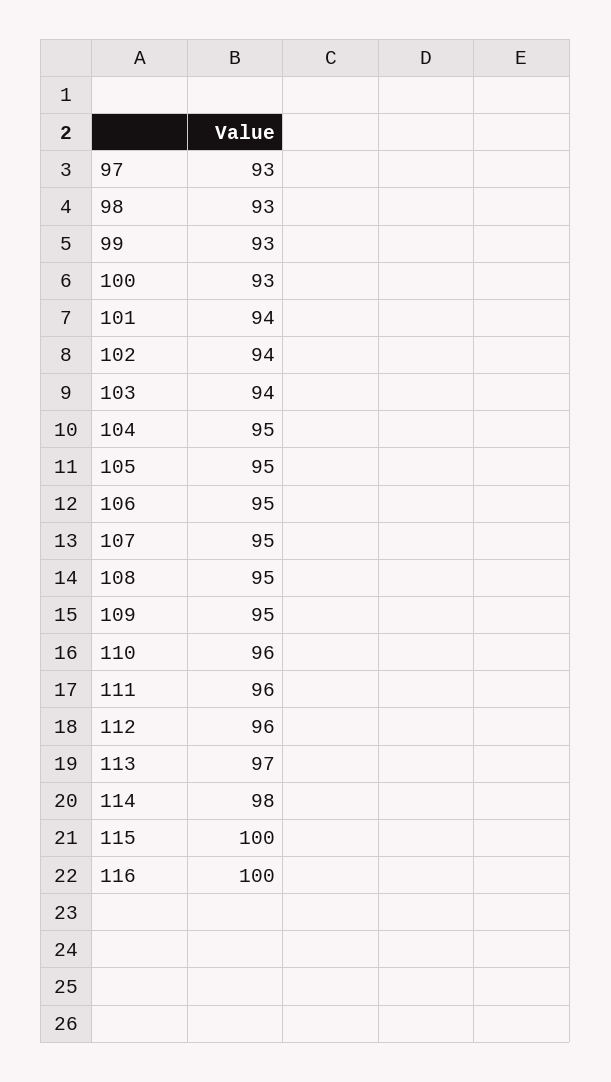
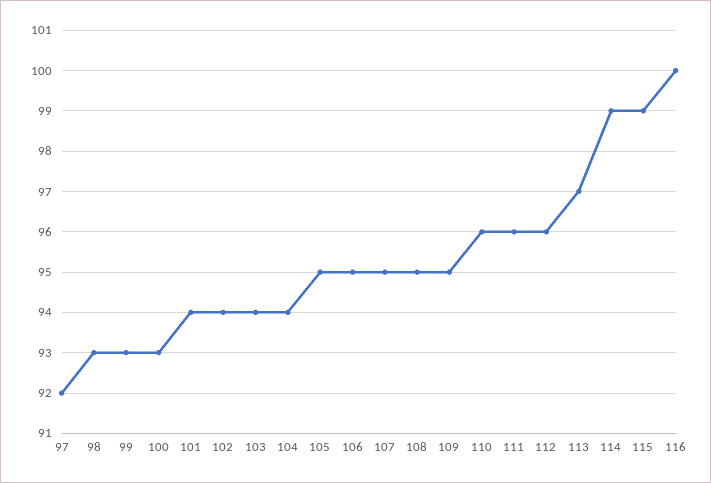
97: 93 -> 92
104: 95 -> 94
114: 98 -> 99
115: 100 -> 99

